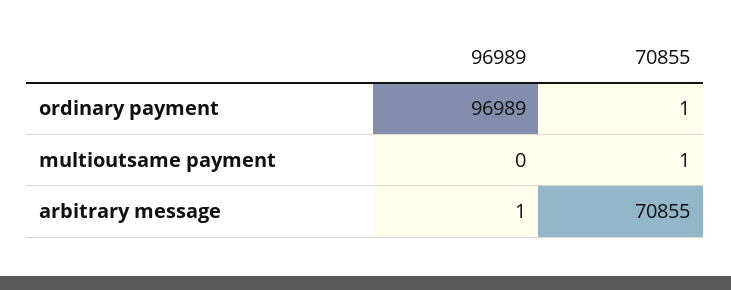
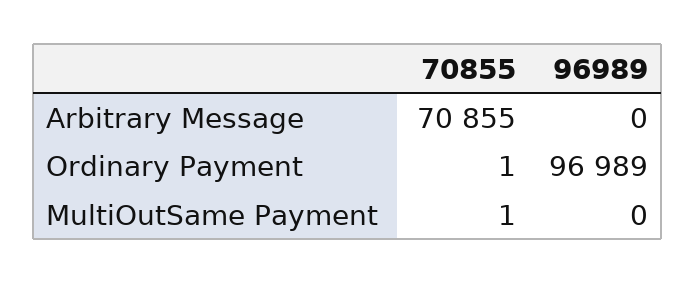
96989, arbitrary message: 1 -> 0

